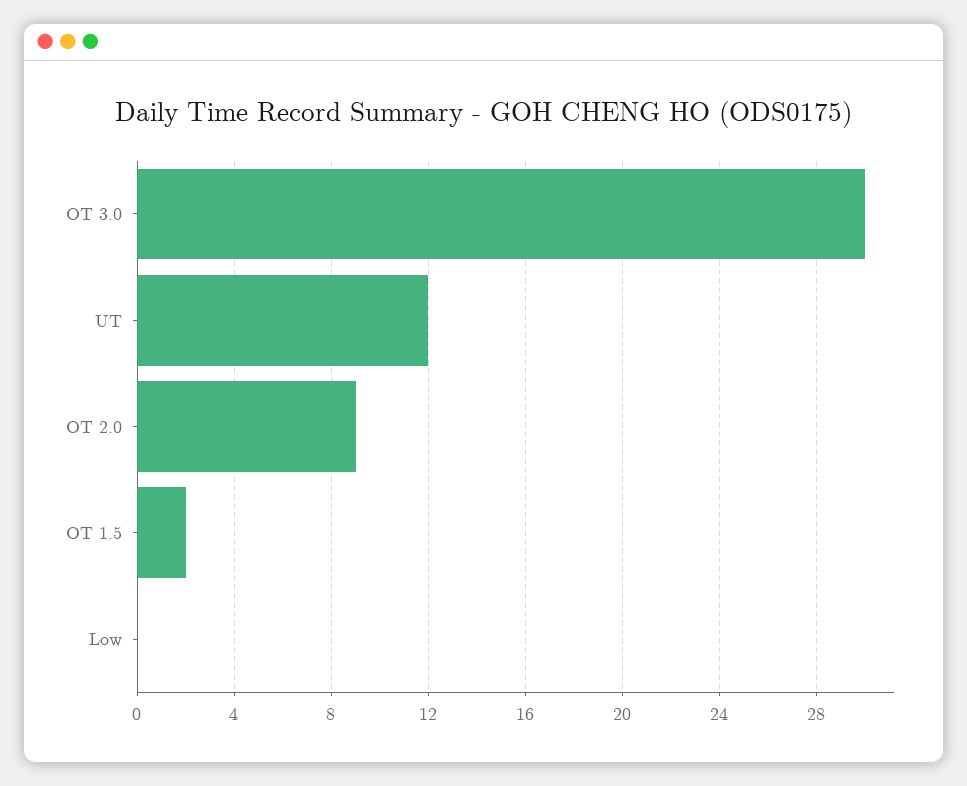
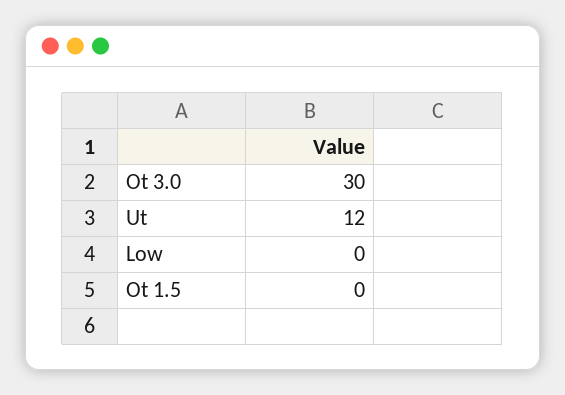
OT 2.0: 9 -> none
OT 1.5: 2 -> 0

